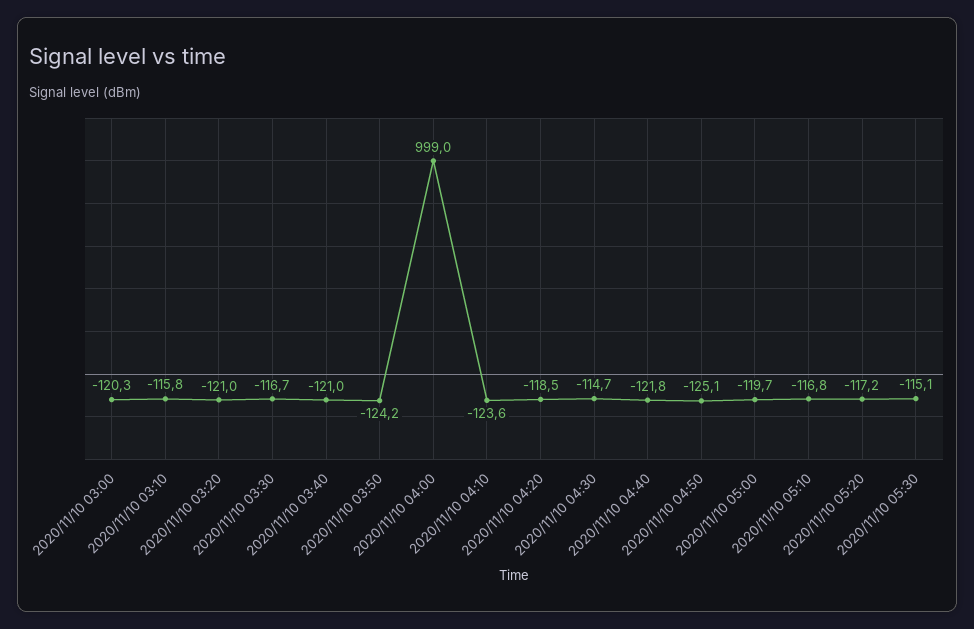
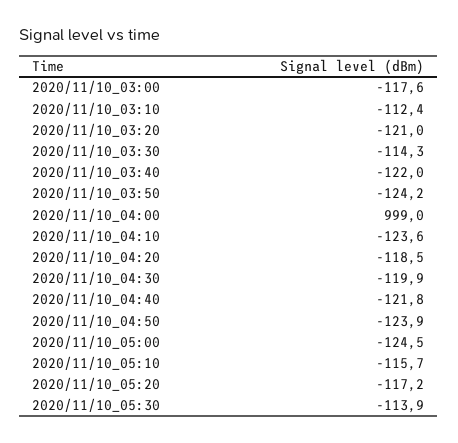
2020/11/10 03:00: -120.3 -> -117.6
2020/11/10 03:10: -115.8 -> -112.4
2020/11/10 03:30: -116.7 -> -114.3
2020/11/10 03:40: -121 -> -122
2020/11/10 04:30: -114.7 -> -119.9
2020/11/10 04:50: -125.1 -> -123.9
2020/11/10 05:00: -119.7 -> -124.5
2020/11/10 05:10: -116.8 -> -115.7
2020/11/10 05:30: -115.1 -> -113.9

